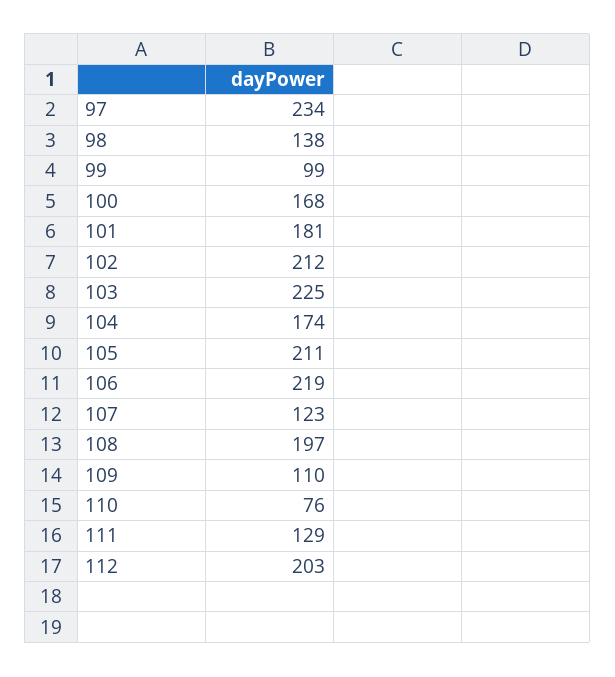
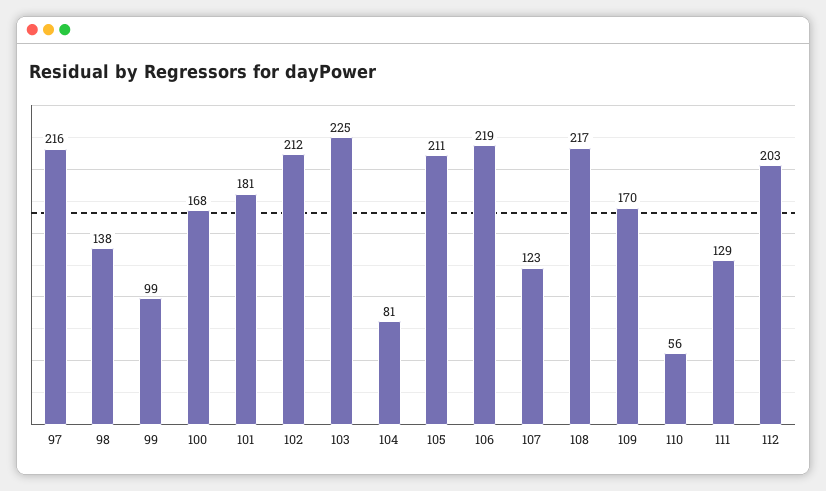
97: 234 -> 216
104: 174 -> 81
108: 197 -> 217
109: 110 -> 170
110: 76 -> 56

